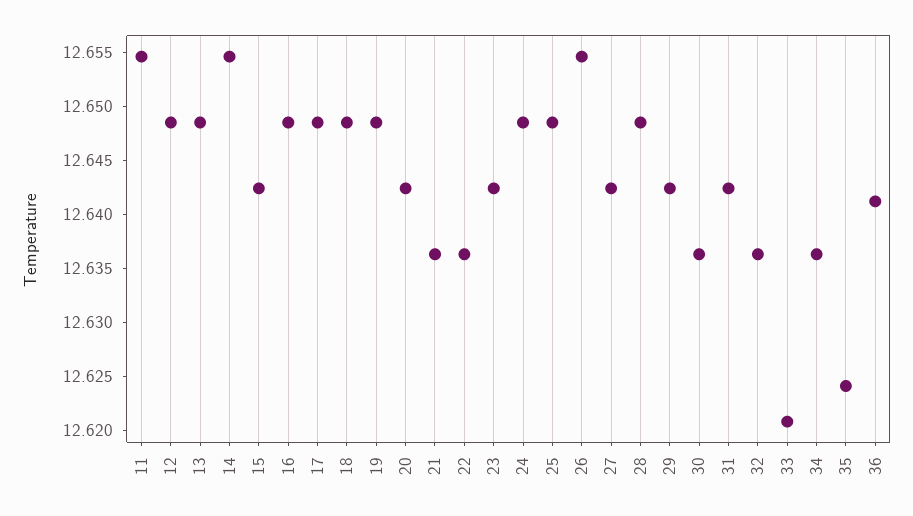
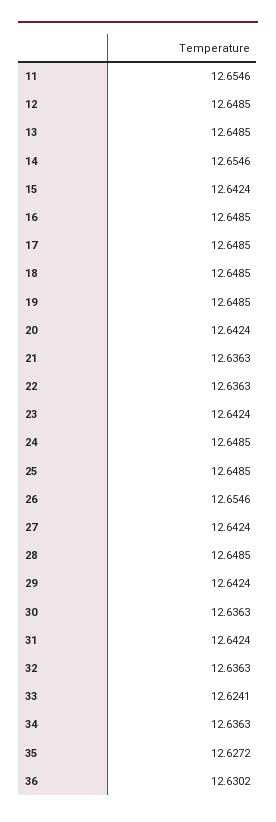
33: 12.621 -> 12.6241
35: 12.624 -> 12.6272
36: 12.641 -> 12.6302

